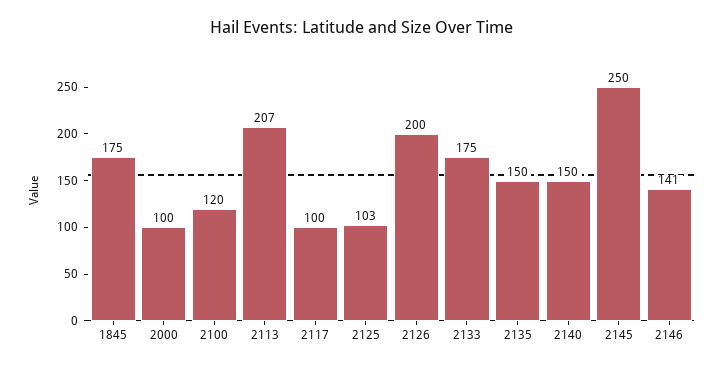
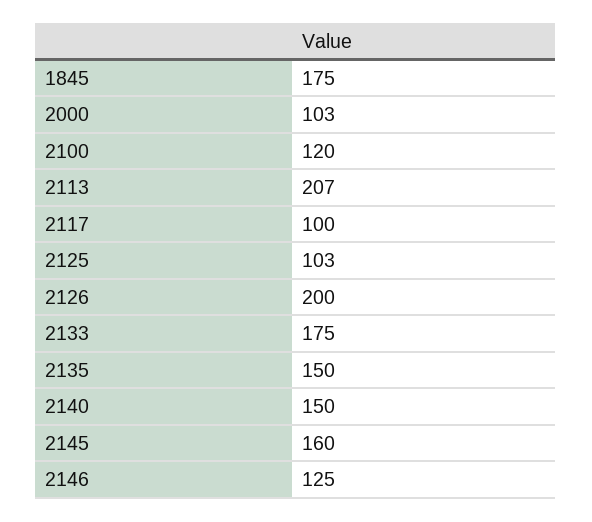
2000: 100 -> 103
2145: 250 -> 160
2146: 141 -> 125

